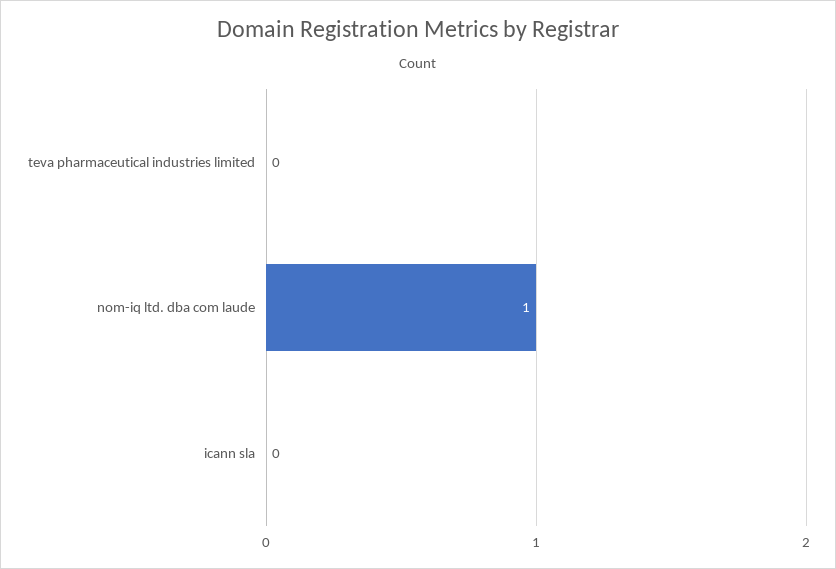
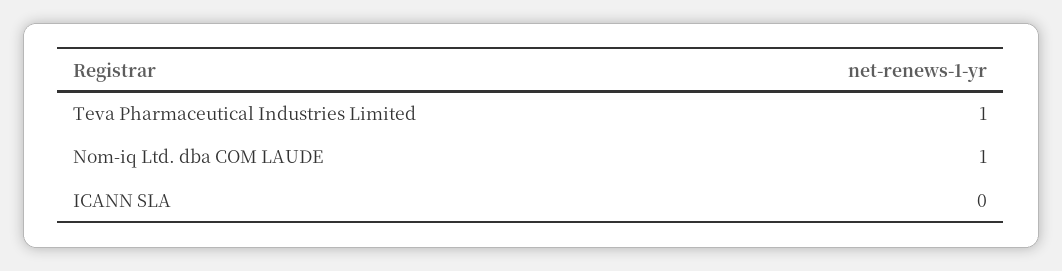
teva pharmaceutical industries limited: 0 -> 1

